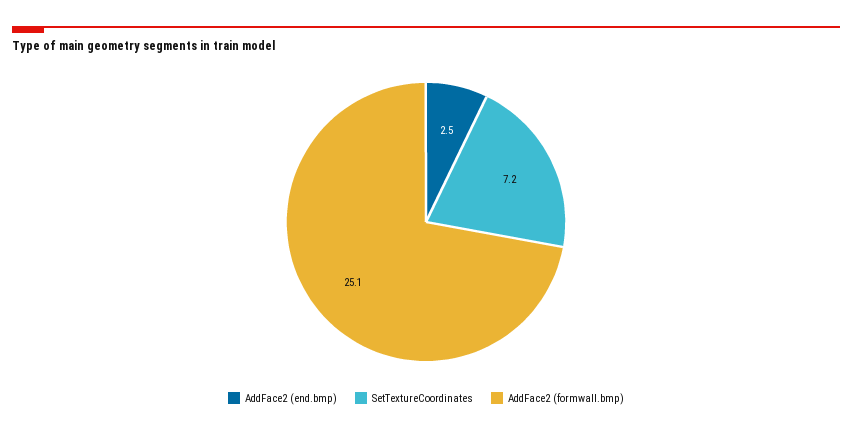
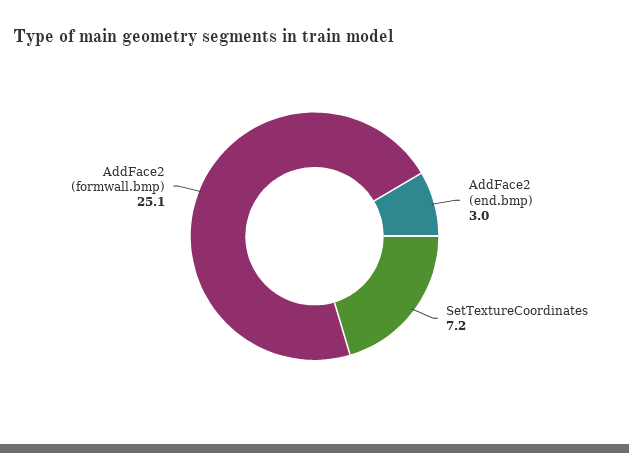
AddFace2 (end.bmp): 2.5 -> 3

